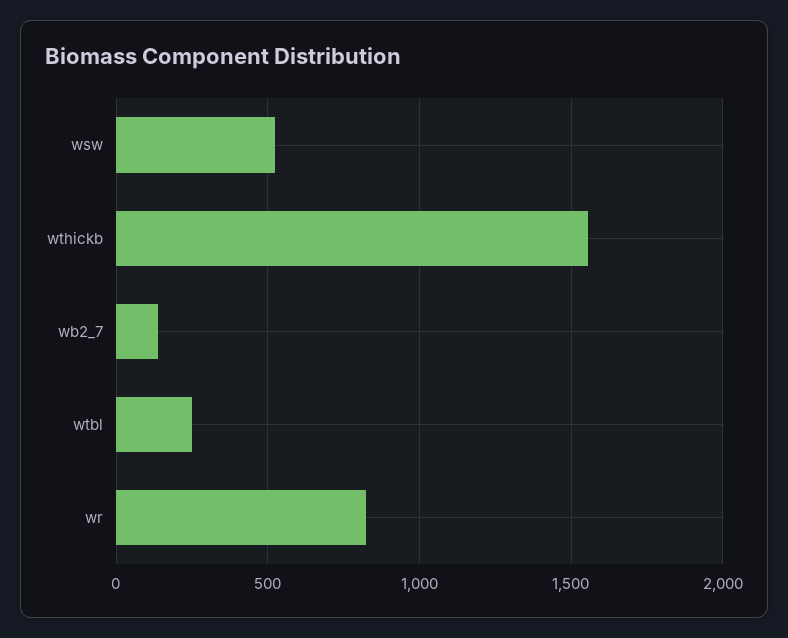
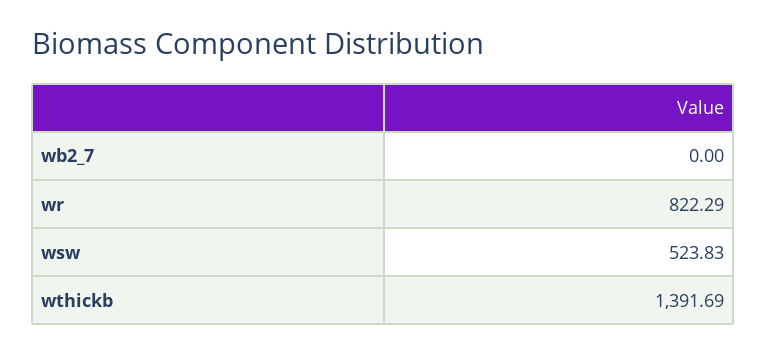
wthickb: 1550 -> 1391.69
wb2_7: 150 -> 0
wtbl: 250 -> none

